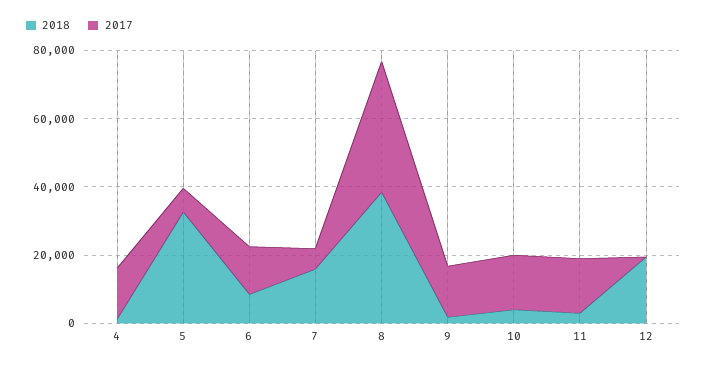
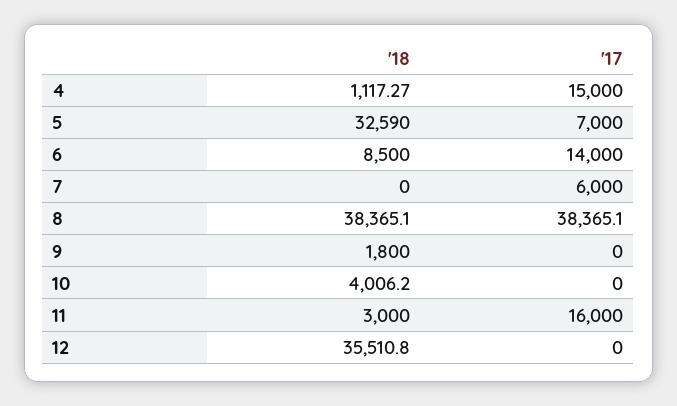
2018, 7: 15000 -> 0
2017, 9: 15000 -> 0
2017, 10: 15000 -> 0
2018, 12: 20000 -> 35510.8

